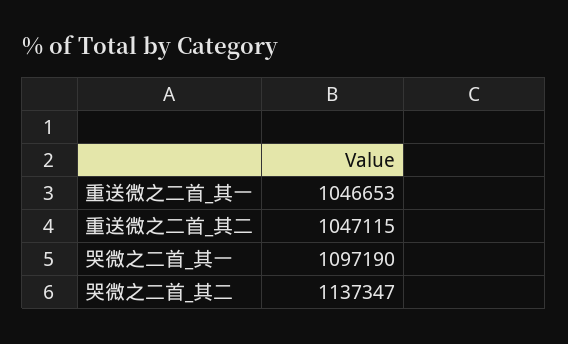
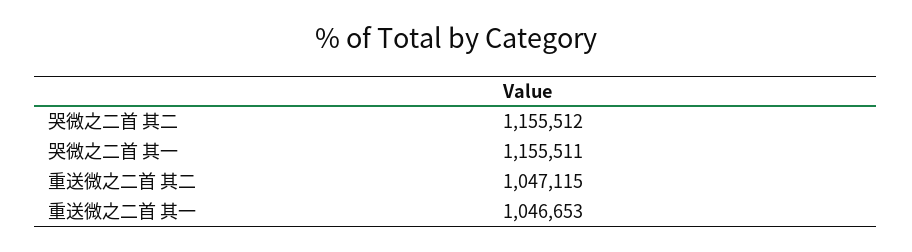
哭微之二首_其一: 1097190 -> 1155511
哭微之二首_其二: 1137347 -> 1155512

